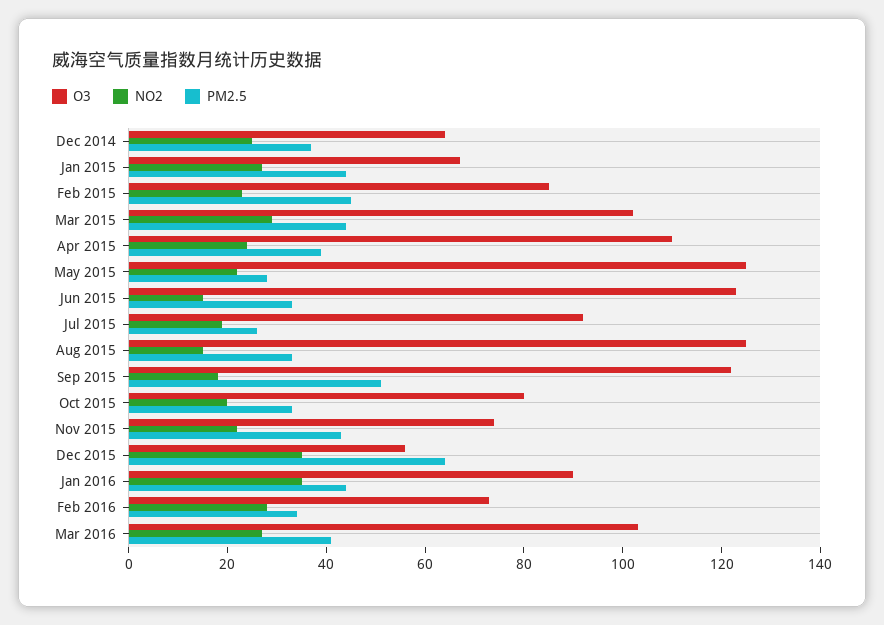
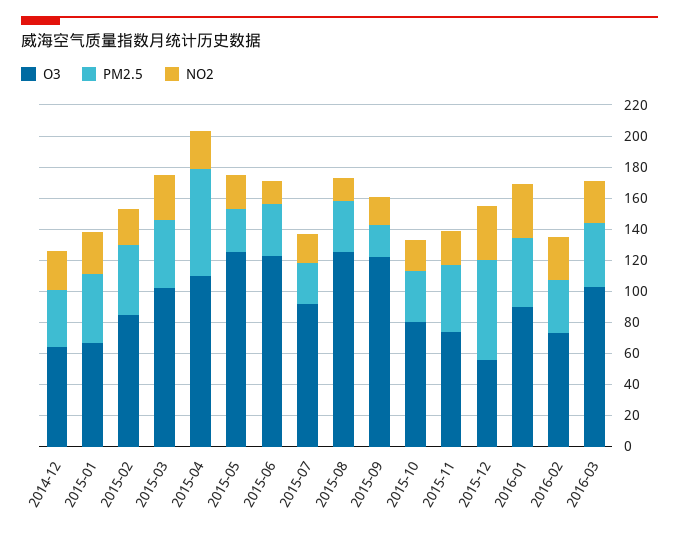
PM2.5, Apr 2015: 40 -> 70
PM2.5, Sep 2015: 50 -> 20

